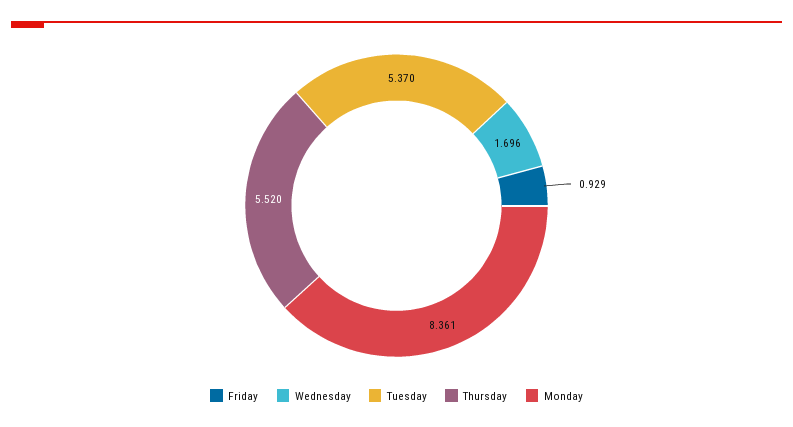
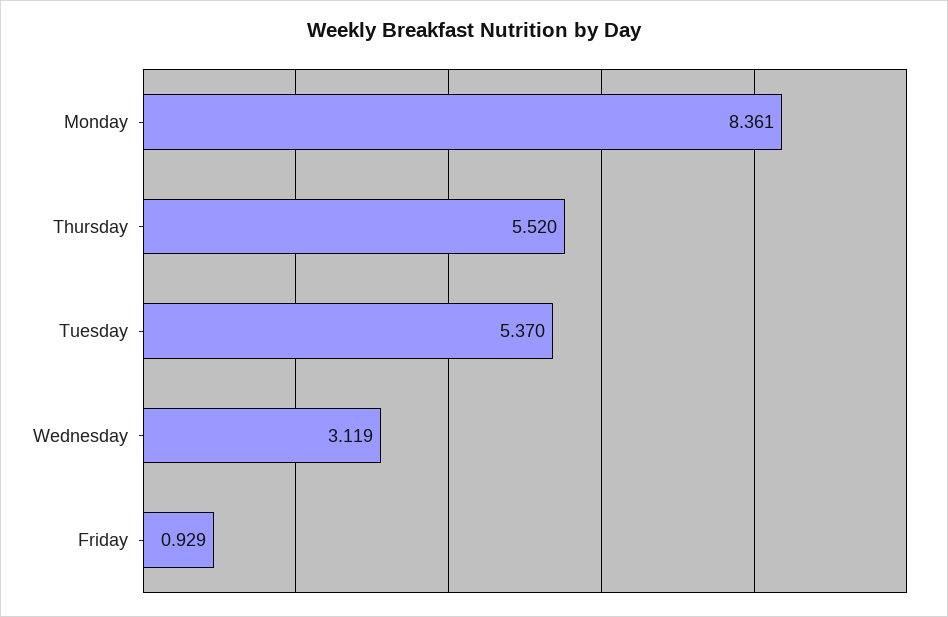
Wednesday: 1.696 -> 3.119

